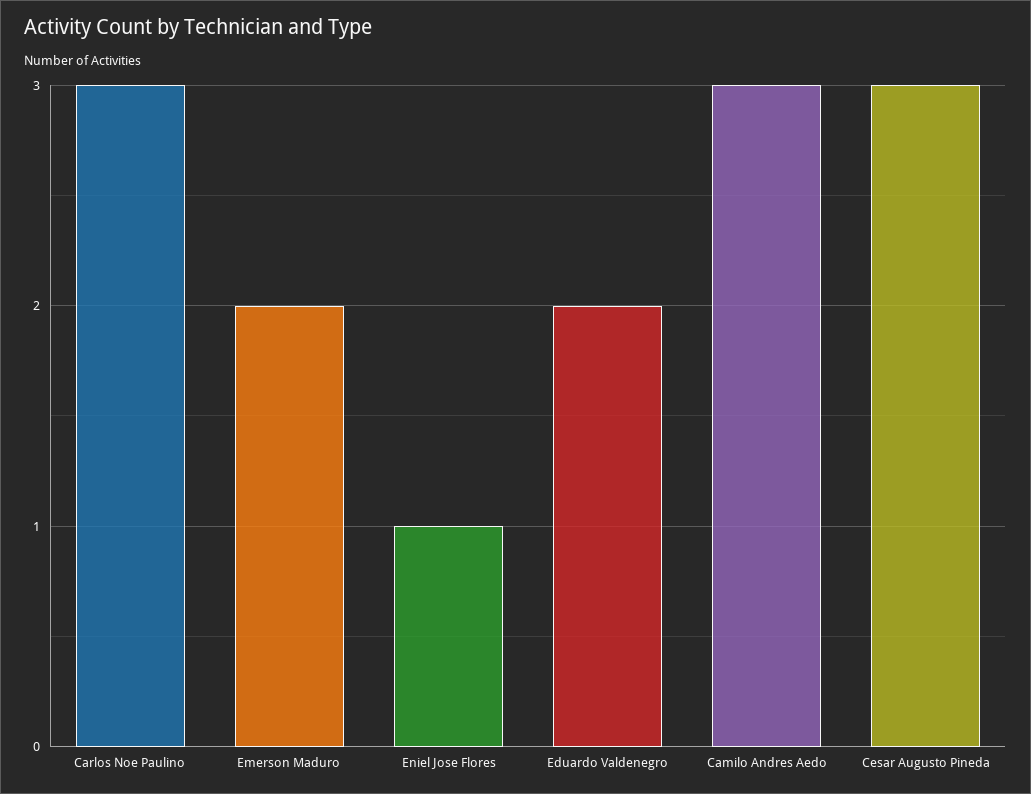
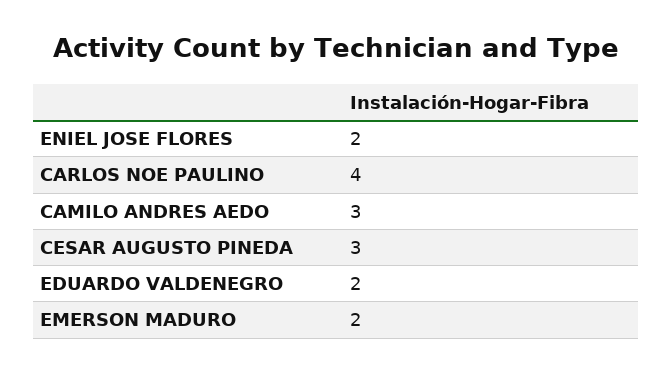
Carlos Noe Paulino: 3 -> 4
Eniel Jose Flores: 1 -> 2

